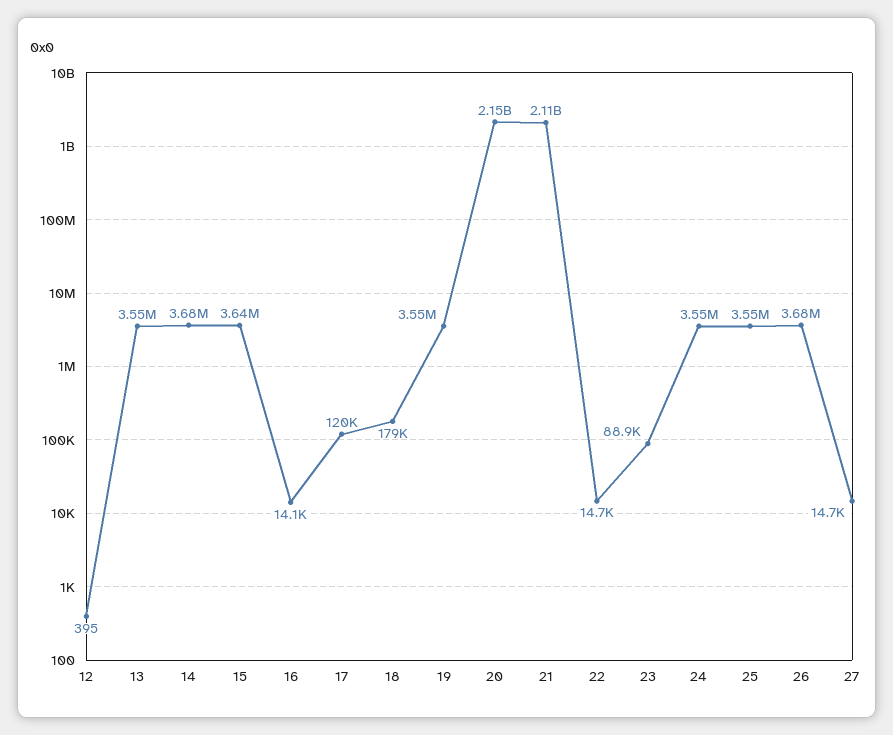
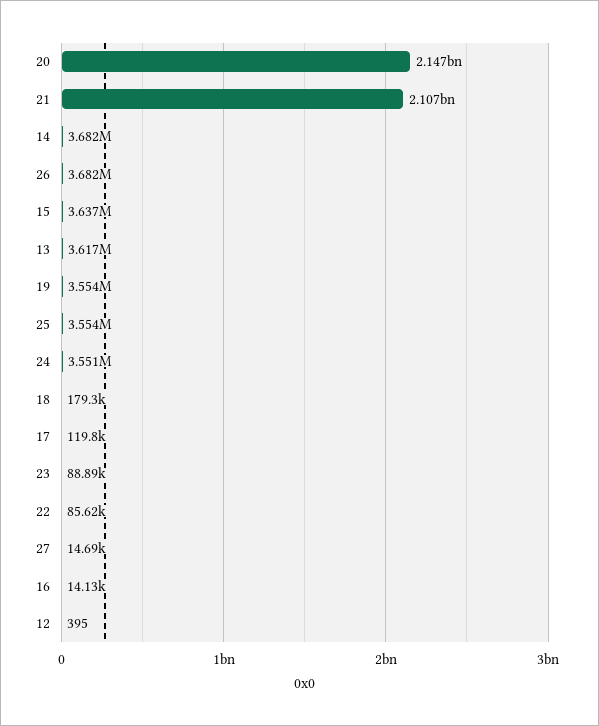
13: 3550000 -> 3617000
22: 14700 -> 85620

